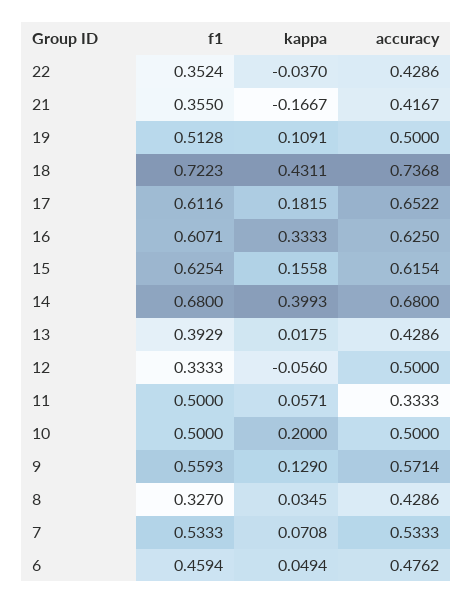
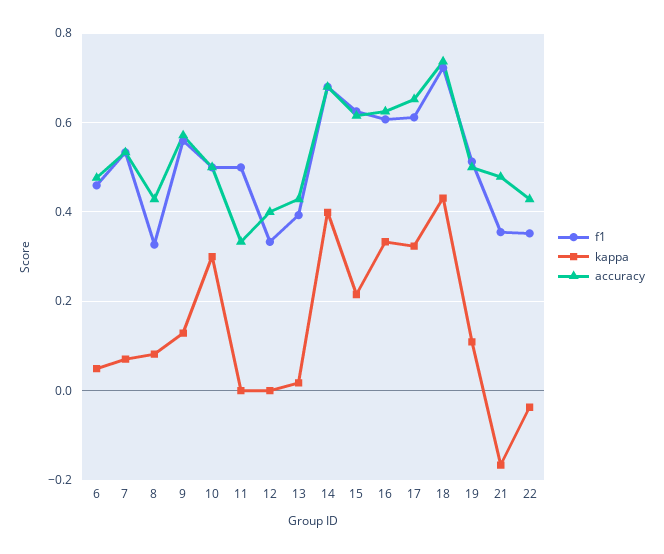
accuracy, 21: 0.4167 -> 0.48
kappa, 17: 0.1815 -> 0.32
kappa, 15: 0.1558 -> 0.22
kappa, 12: -0.056 -> 0
accuracy, 12: 0.5 -> 0.4
kappa, 11: 0.0571 -> 0
kappa, 10: 0.2 -> 0.3
kappa, 8: 0.0345 -> 0.08

